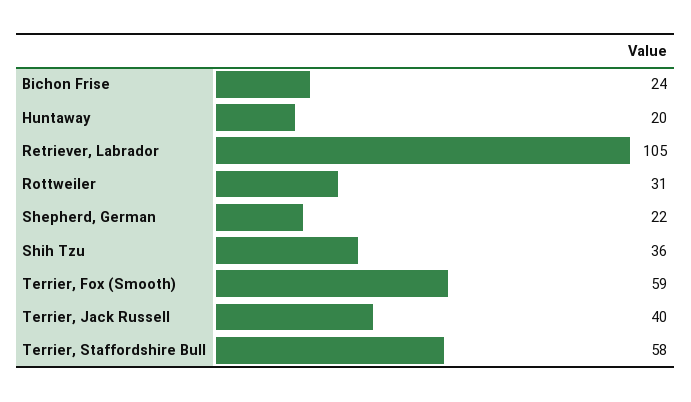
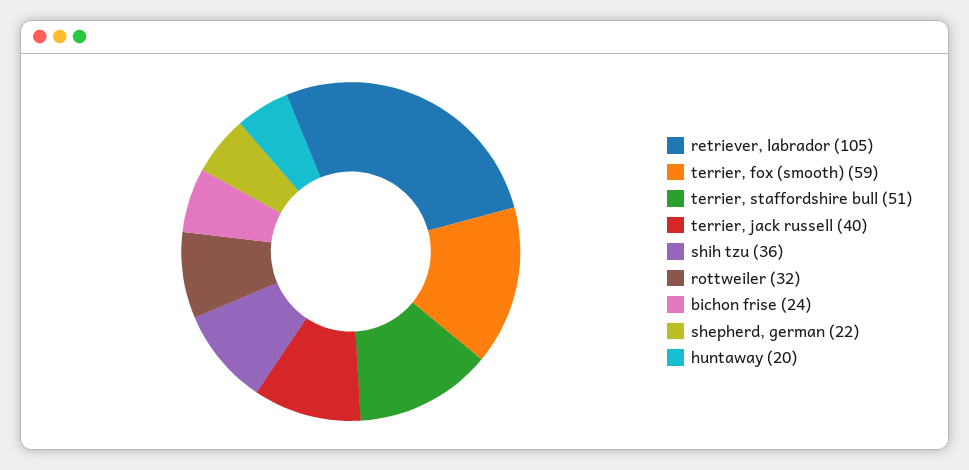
Rottweiler: 31 -> 32
Terrier, Staffordshire Bull: 58 -> 51

